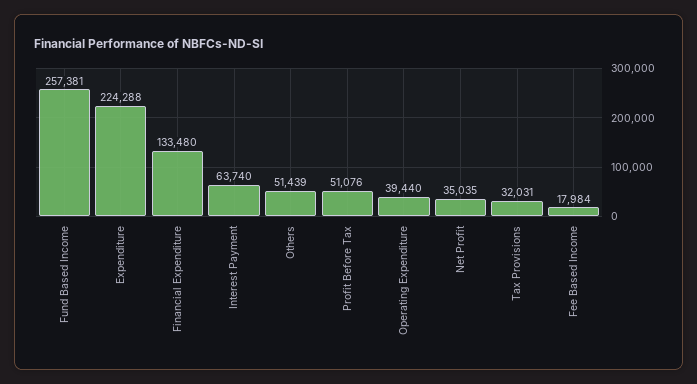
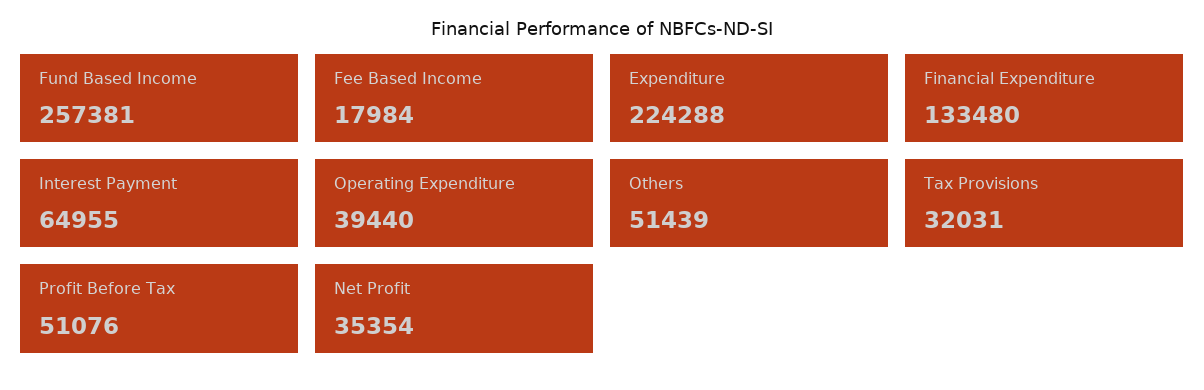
Interest Payment: 63740 -> 64955
Net Profit: 35035 -> 35354

